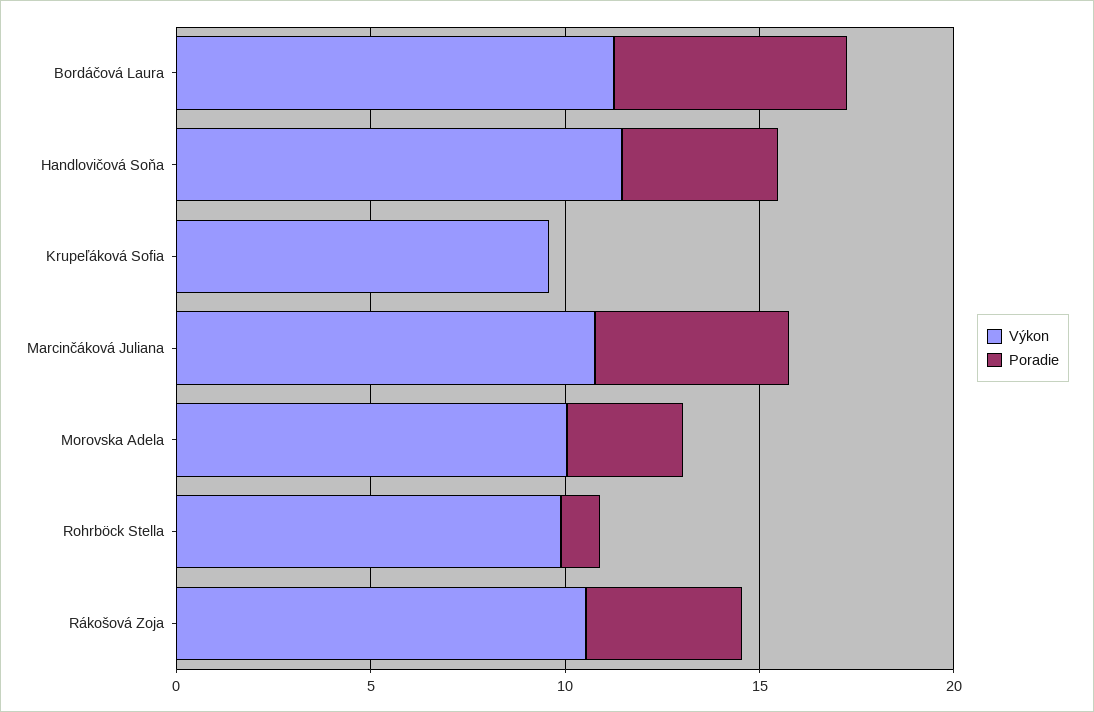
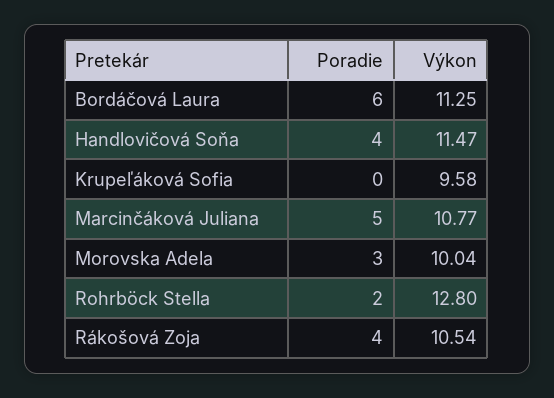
Výkon, Rohrböck Stella: 10 -> 12.8
Poradie, Rohrböck Stella: 1 -> 2

